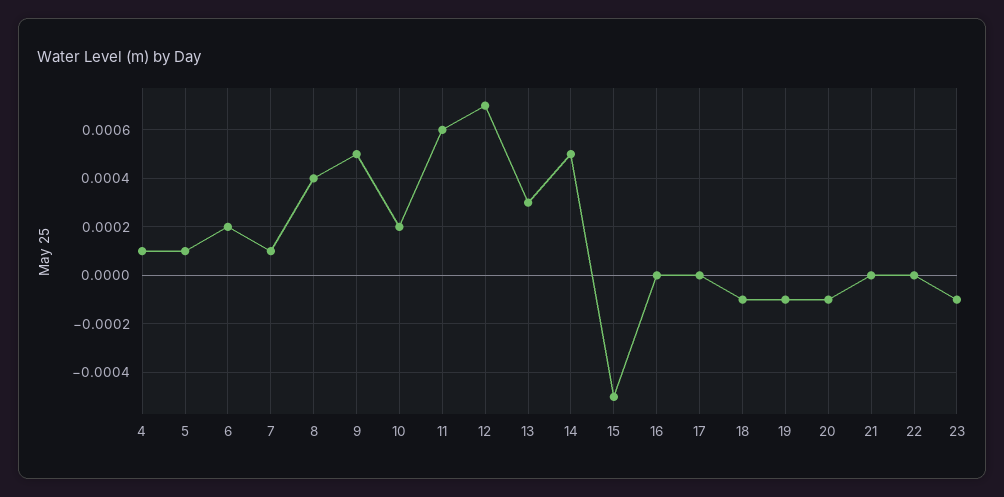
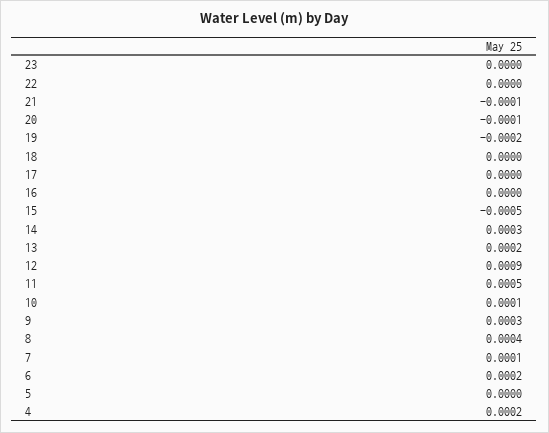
4: 0.0001 -> 0.0002
5: 0.0001 -> 0
9: 0.0005 -> 0.0003
10: 0.0002 -> 0.0001
11: 0.0006 -> 0.0005
12: 0.0007 -> 0.0009
13: 0.0003 -> 0.0002
14: 0.0005 -> 0.0003
18: -0.0001 -> 0
19: -0.0001 -> -0.0002
21: 0 -> -0.0001
23: -0.0001 -> 0

